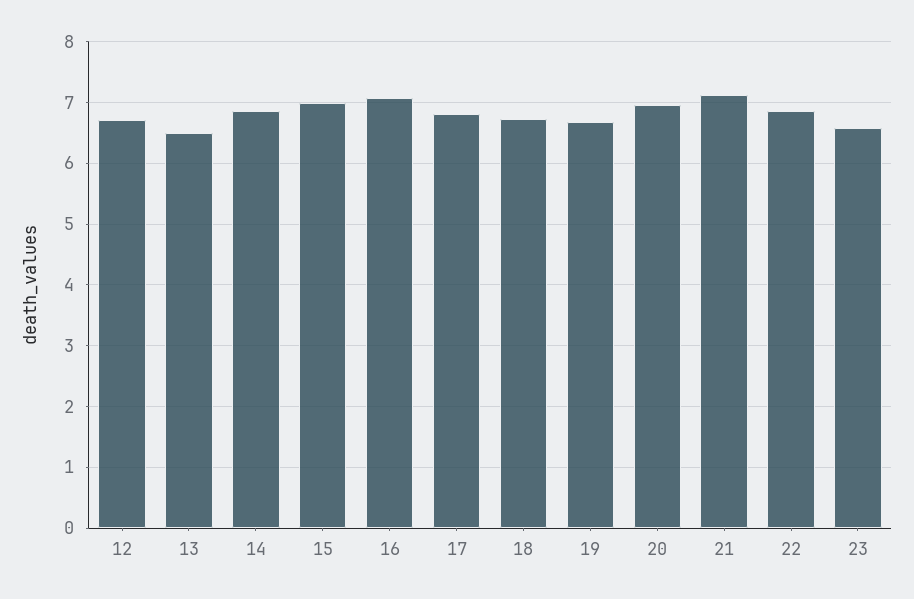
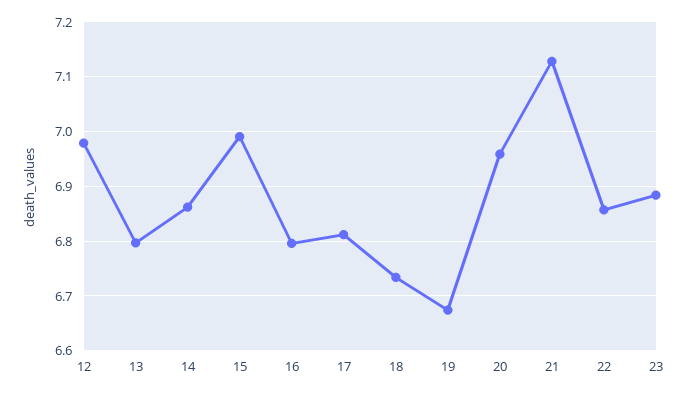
12: 6.7 -> 6.98
13: 6.5 -> 6.8
16: 7.1 -> 6.8
23: 6.6 -> 6.88

